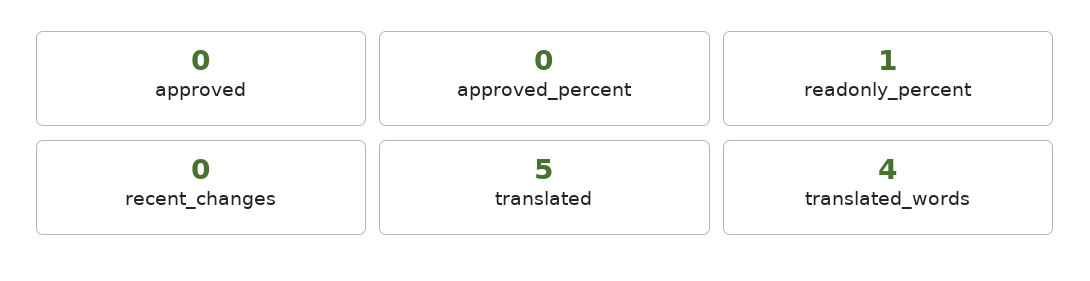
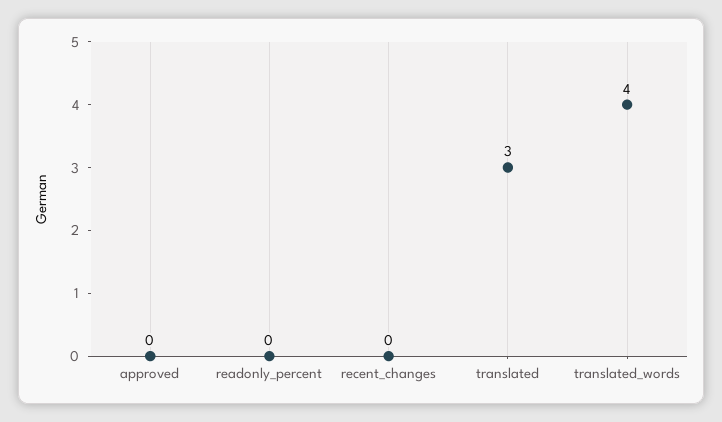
approved_percent: 0 -> none
readonly_percent: 1 -> 0
translated: 5 -> 3

